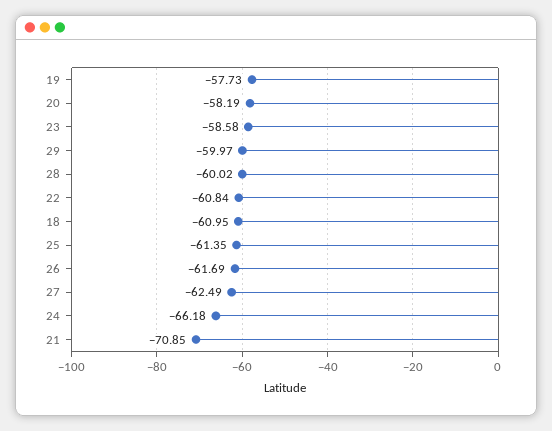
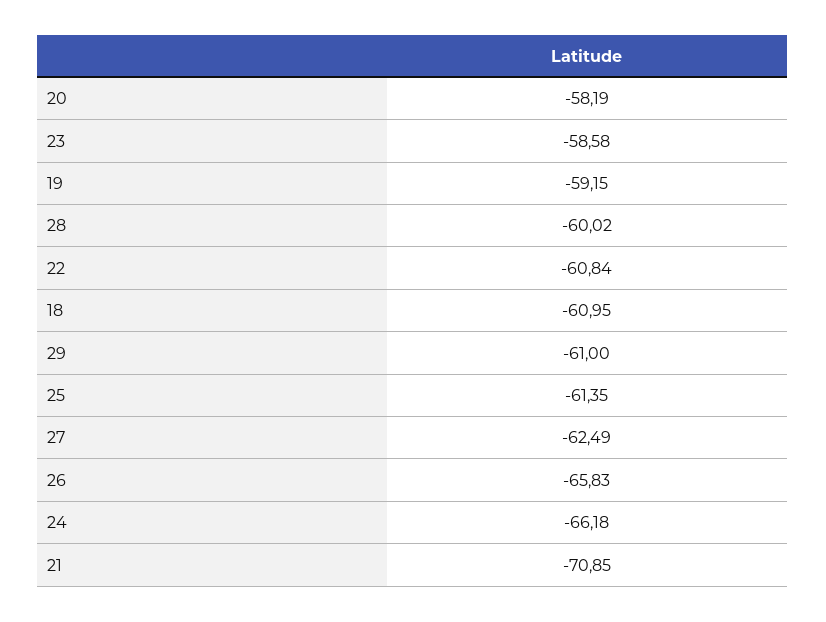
19: -57.73 -> -59.15
29: -59.97 -> -61
26: -61.69 -> -65.83

